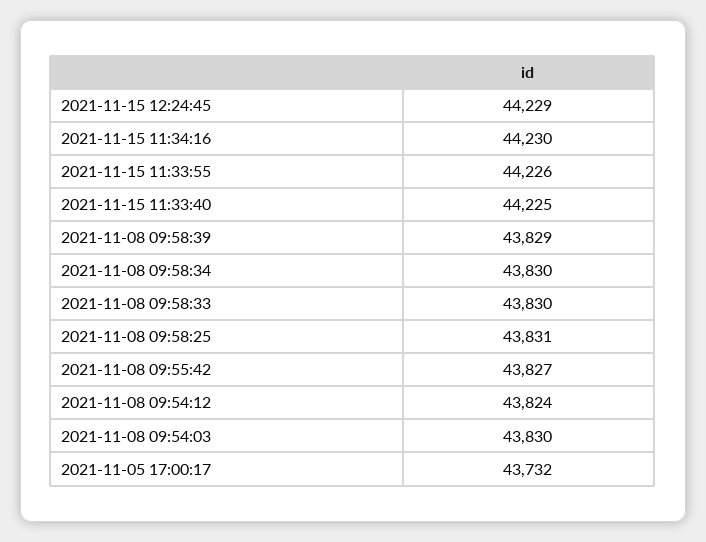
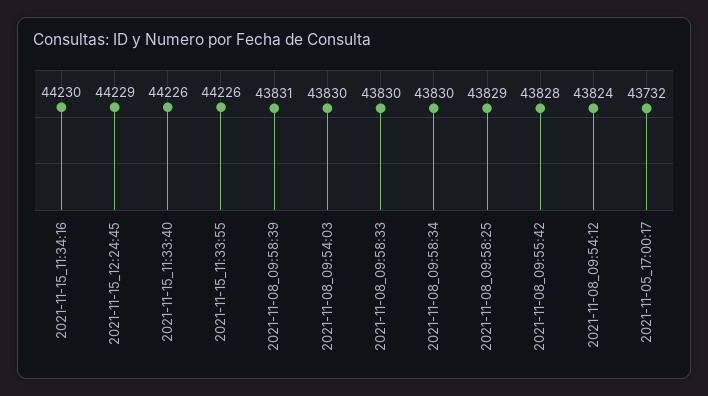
2021-11-15 11:33:40: 44225 -> 44226
2021-11-08 09:58:39: 43829 -> 43831
2021-11-08 09:58:25: 43831 -> 43829
2021-11-08 09:55:42: 43827 -> 43828

